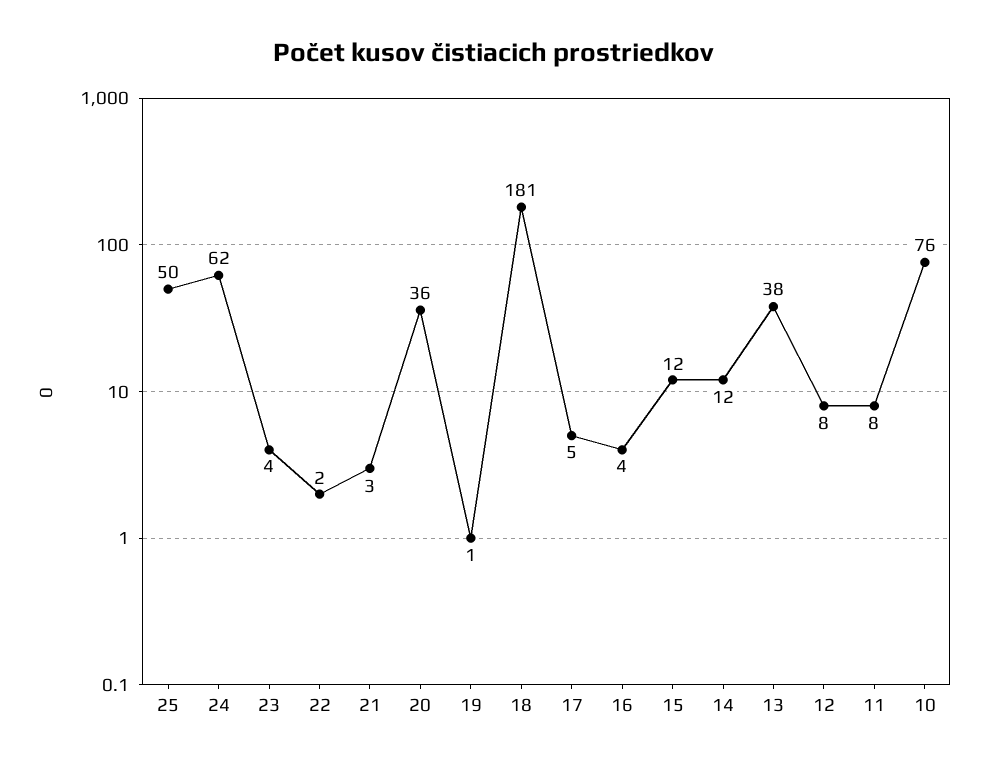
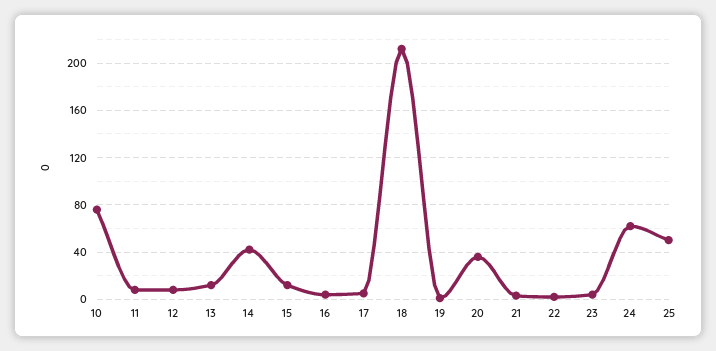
18: 181 -> 210
14: 12 -> 40
13: 38 -> 10

